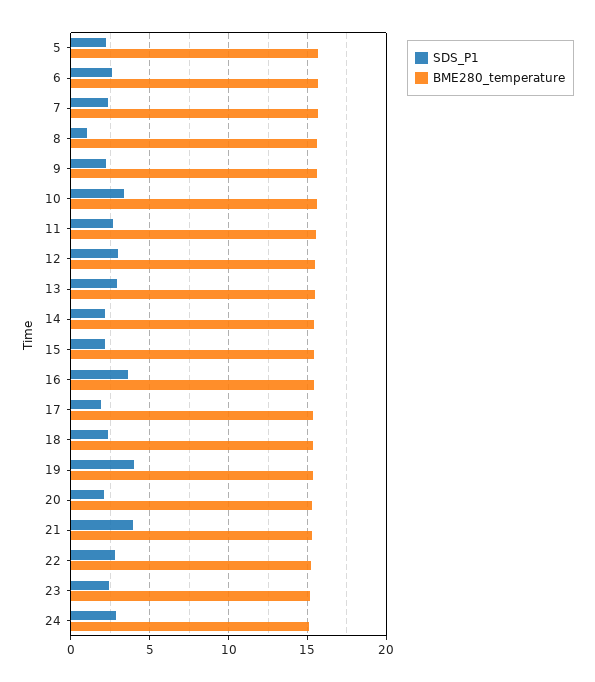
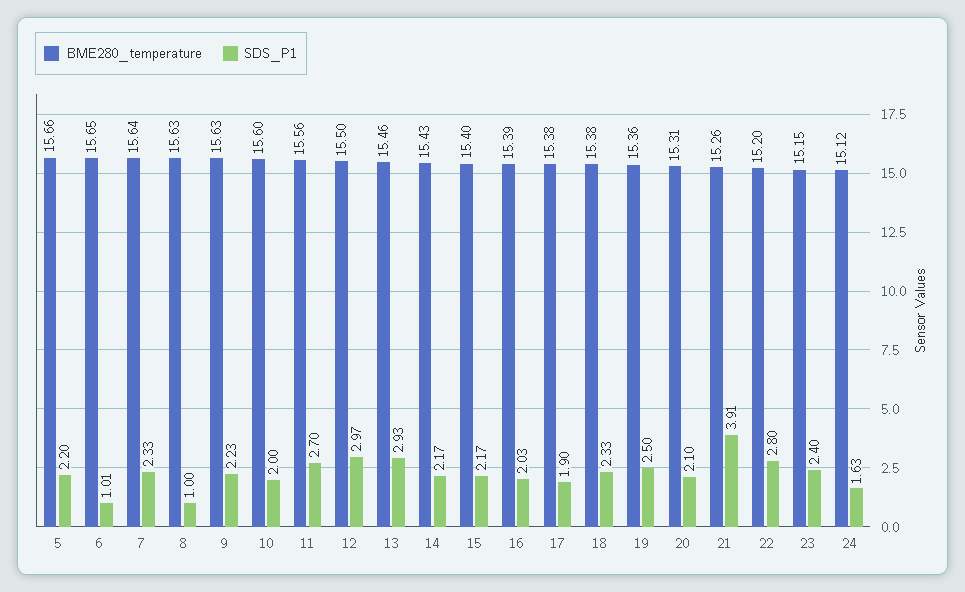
SDS_P1, 6: 2.5 -> 1.01
SDS_P1, 10: 3.5 -> 2
SDS_P1, 16: 3.5 -> 2.03
SDS_P1, 19: 4 -> 2.5
SDS_P1, 24: 3 -> 1.63

